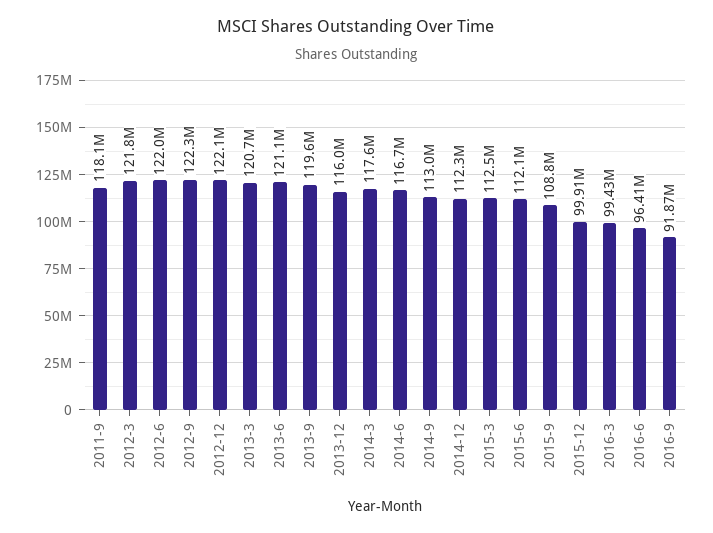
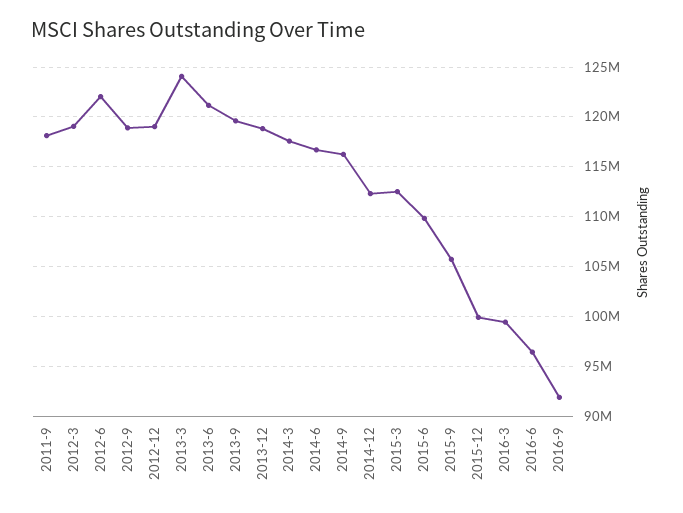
2012-3: 121800000 -> 119000000
2012-9: 122300000 -> 119000000
2012-12: 122100000 -> 119000000
2013-3: 120700000 -> 124000000
2013-12: 116000000 -> 119000000
2014-9: 113000000 -> 116000000
2015-6: 112100000 -> 110000000
2015-9: 108800000 -> 106000000

